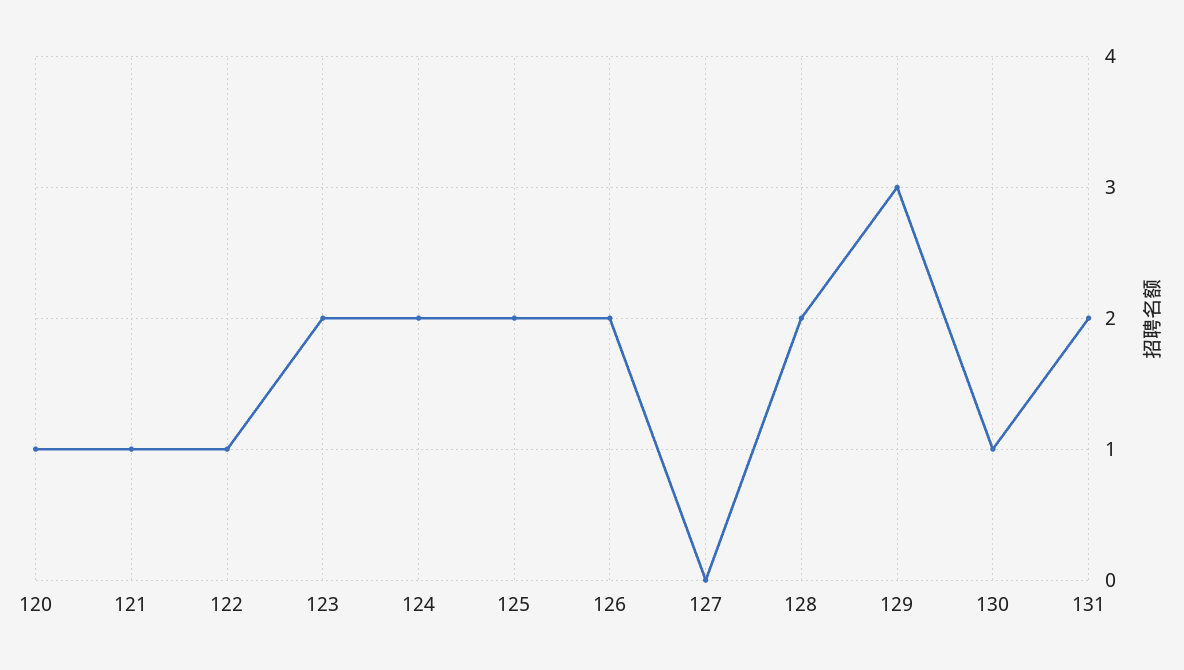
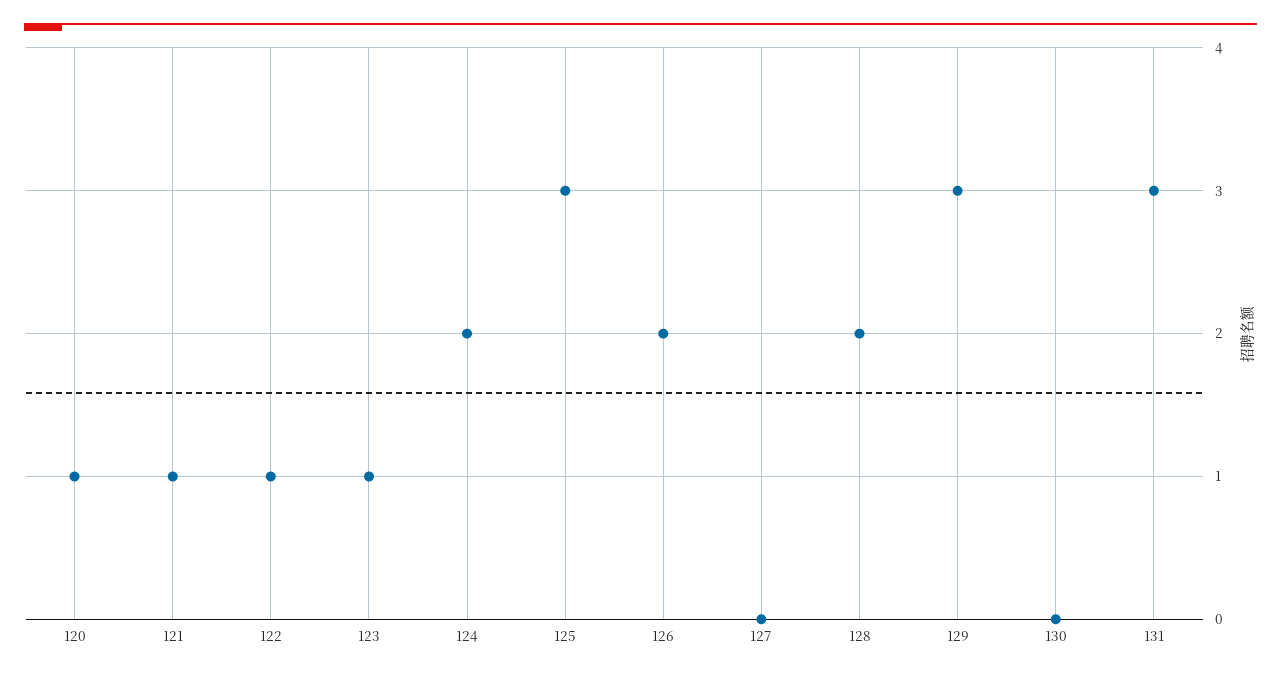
123: 2 -> 1
125: 2 -> 3
130: 1 -> 0
131: 2 -> 3

